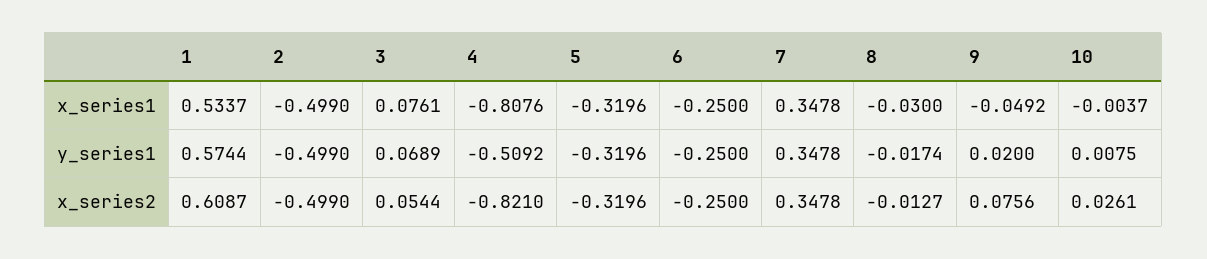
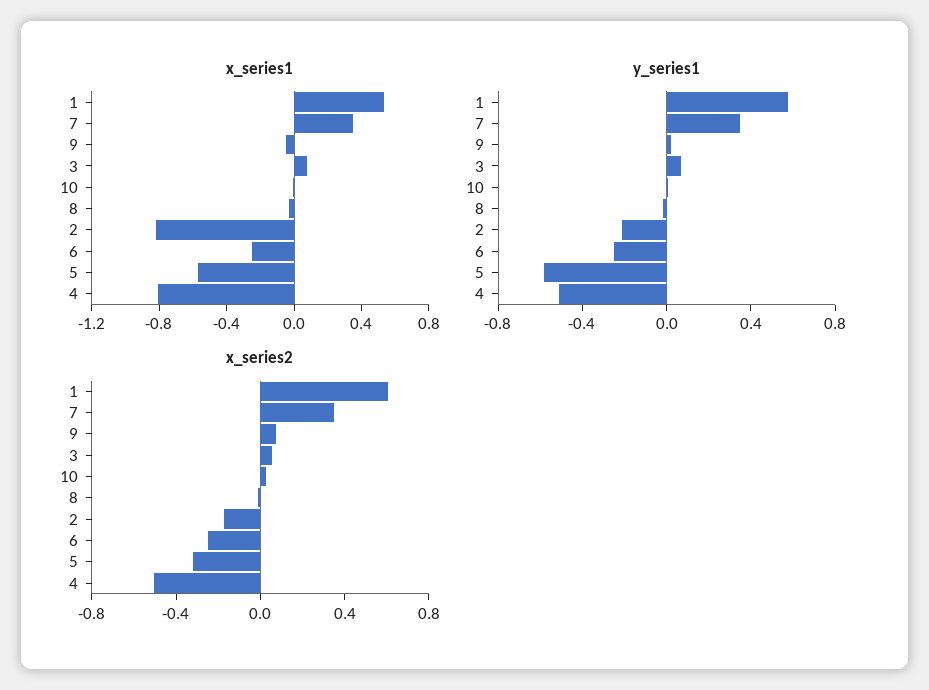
x_series1, 2: -0.499 -> -0.8
x_series1, 5: -0.3196 -> -0.6
y_series1, 2: -0.499 -> -0.2
y_series1, 5: -0.3196 -> -0.6
x_series2, 2: -0.499 -> -0.2
x_series2, 4: -0.821 -> -0.5

